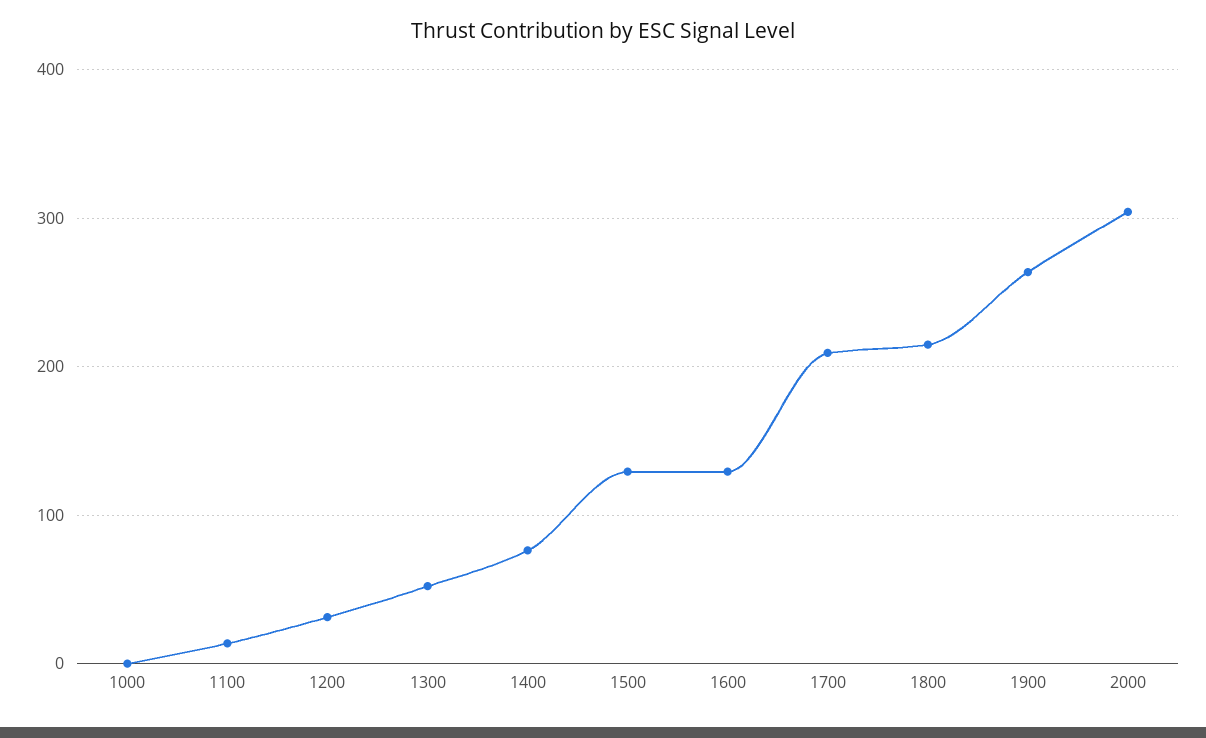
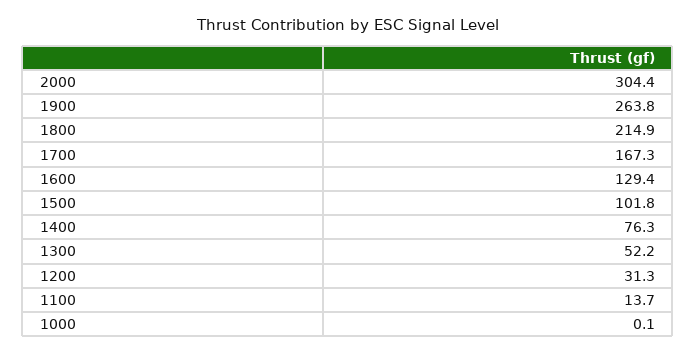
1500: 130 -> 101.8
1700: 210 -> 167.3

